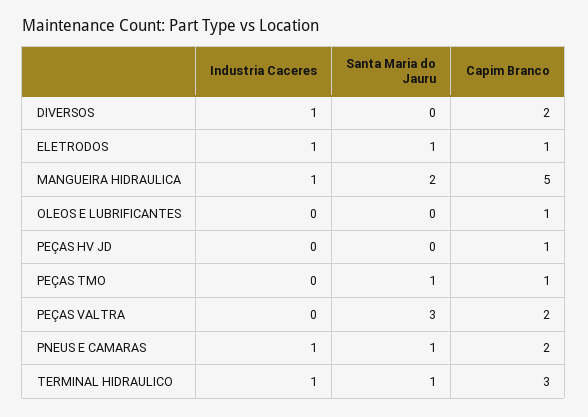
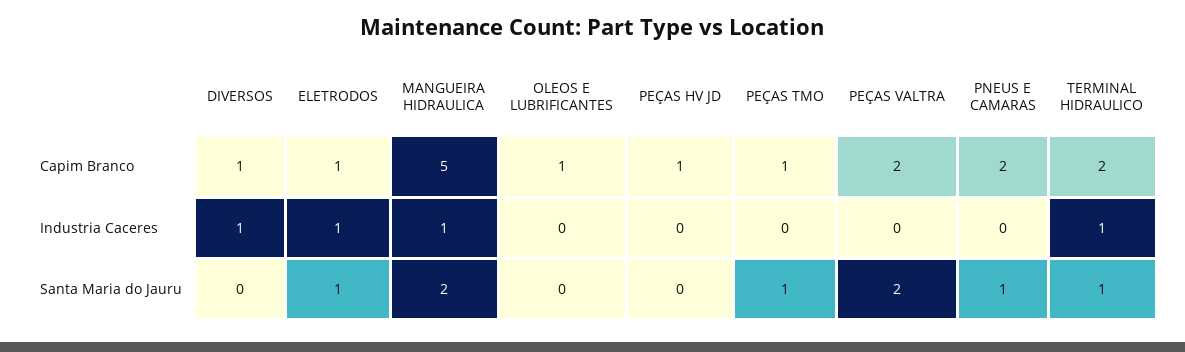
Capim Branco, DIVERSOS: 2 -> 1
Santa Maria do Jauru, PEÇAS VALTRA: 3 -> 2
Industria Caceres, PNEUS E CAMARAS: 1 -> 0
Capim Branco, TERMINAL HIDRAULICO: 3 -> 2

